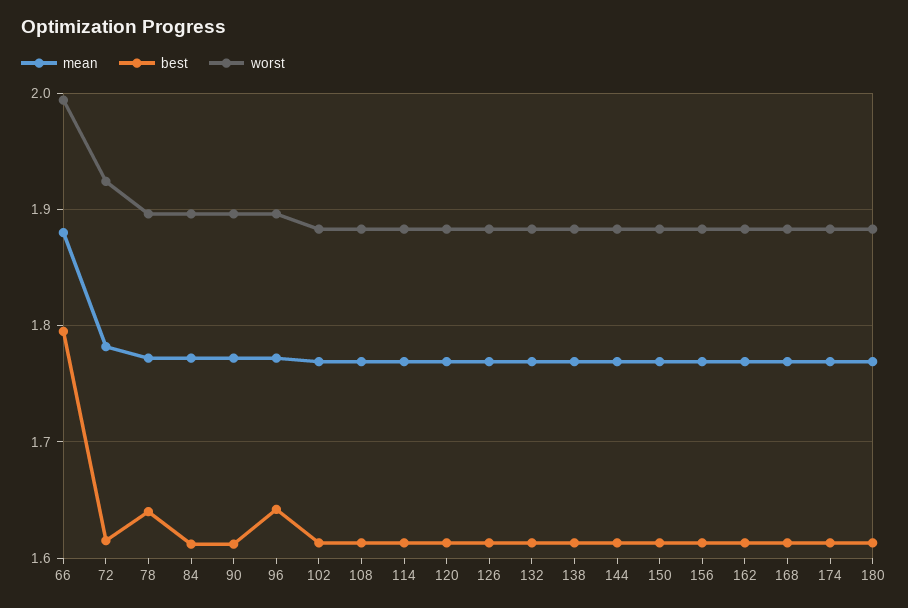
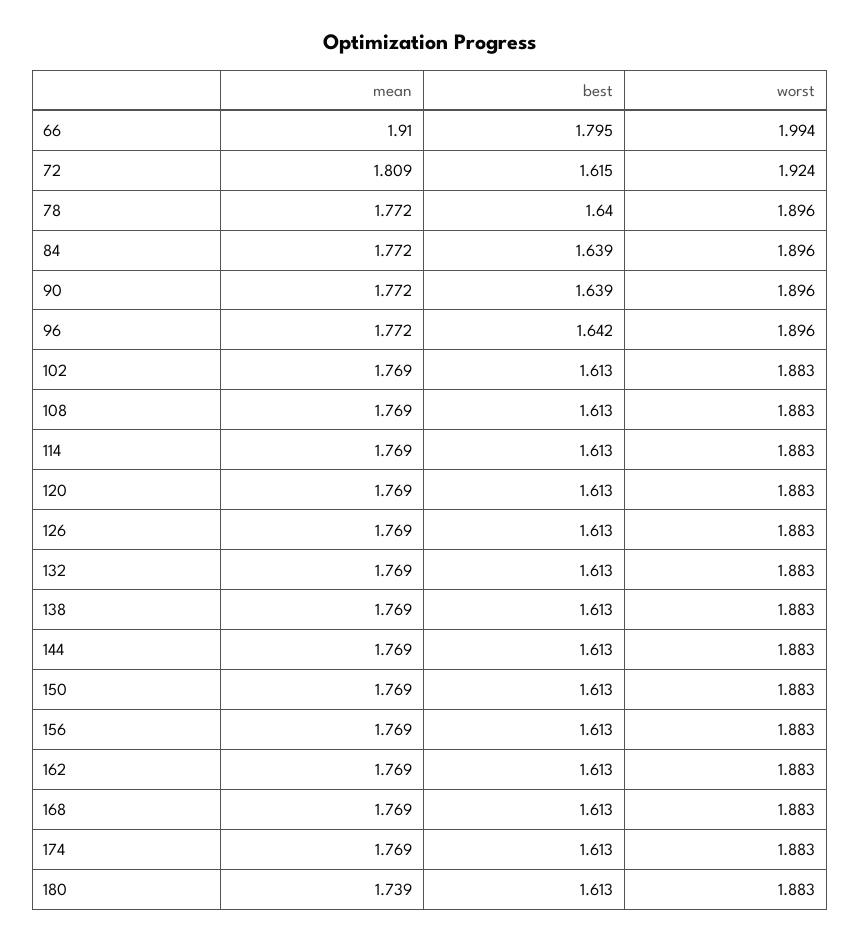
mean, 66: 1.88 -> 1.91
mean, 72: 1.78 -> 1.809
best, 84: 1.61 -> 1.639
best, 90: 1.61 -> 1.639
mean, 180: 1.77 -> 1.739

